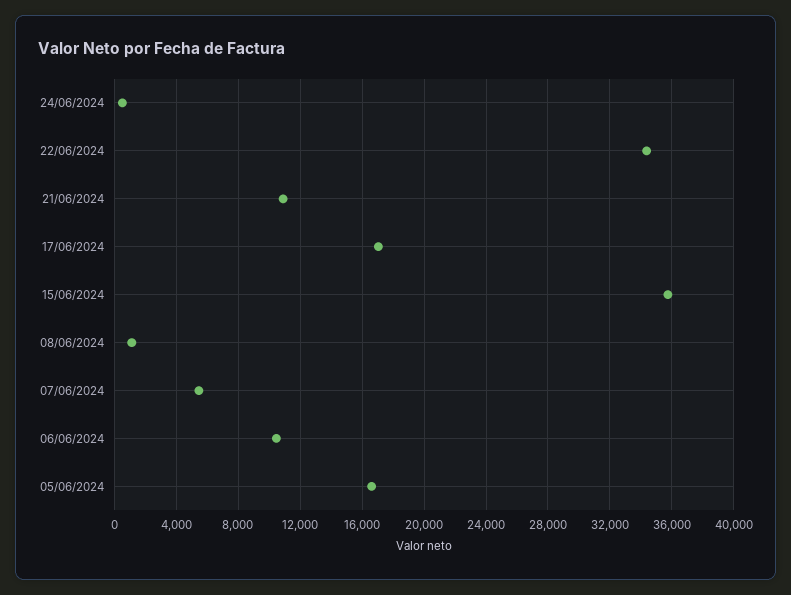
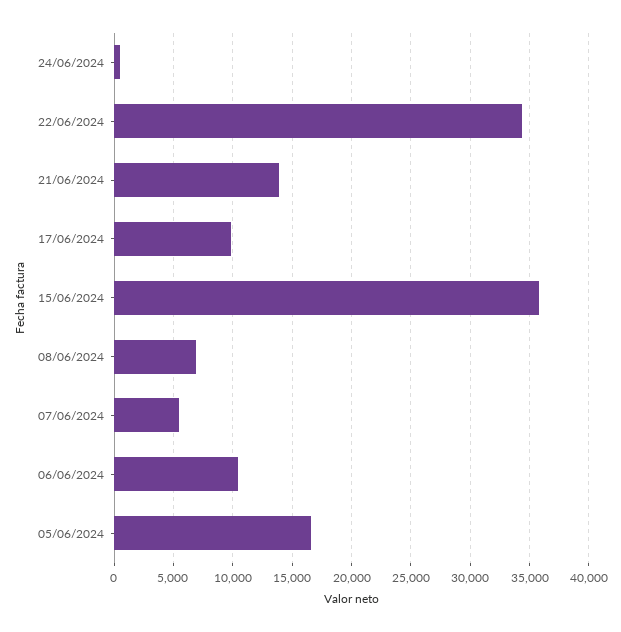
21/06/2024: 11000 -> 14000
17/06/2024: 17000 -> 10000
08/06/2024: 1000 -> 7000

